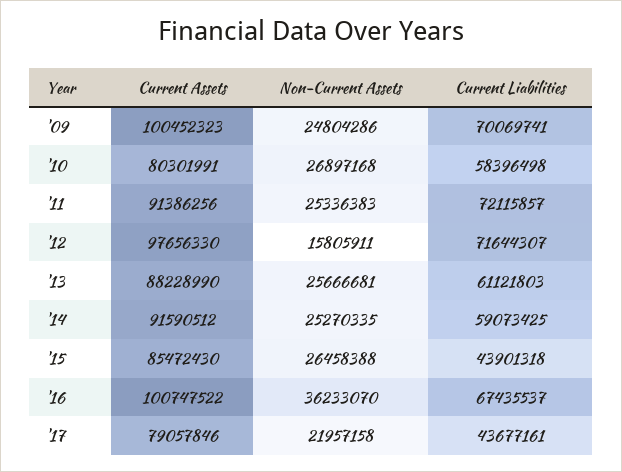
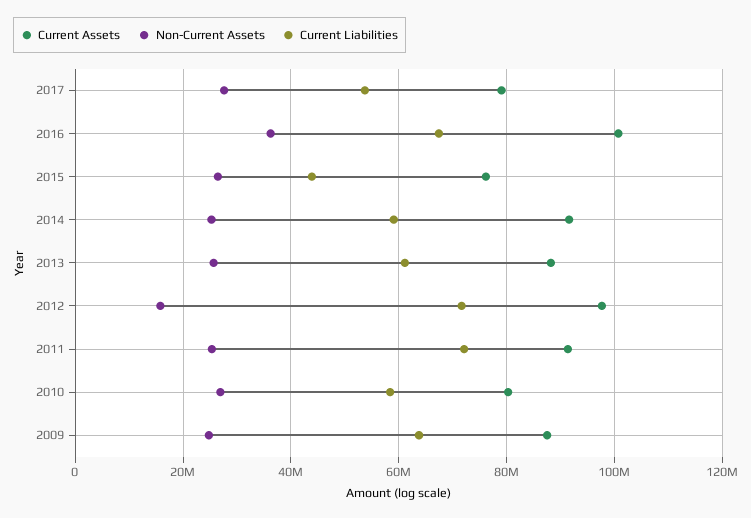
Current Assets, '09: 100452323 -> 88000000
Current Liabilities, '09: 70069741 -> 64000000
Current Assets, '15: 85472430 -> 76000000
Non-Current Assets, '17: 21957158 -> 28000000
Current Liabilities, '17: 43677161 -> 54000000

